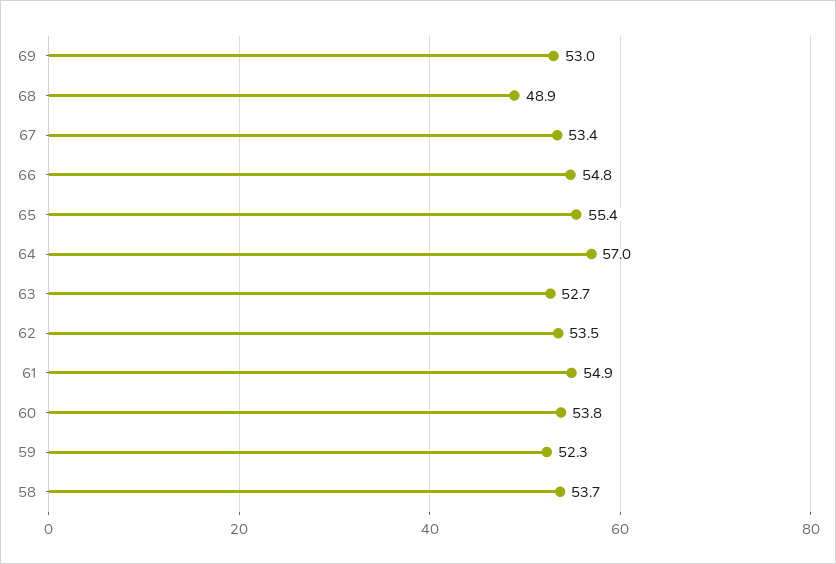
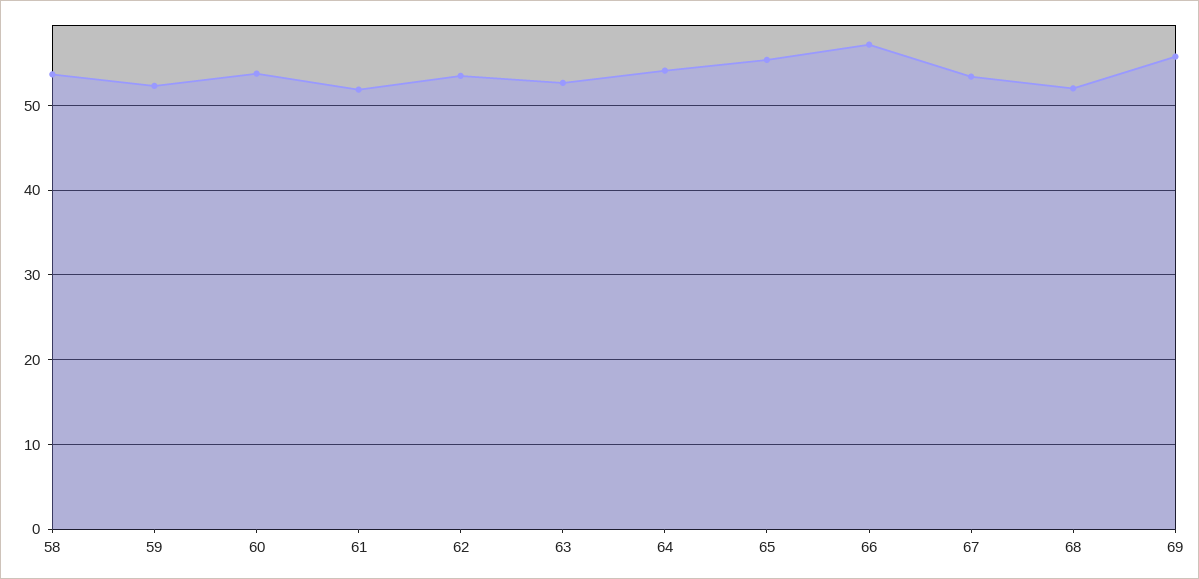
69: 53 -> 56
68: 48.9 -> 52
66: 54.8 -> 57
64: 57 -> 54
61: 54.9 -> 52

